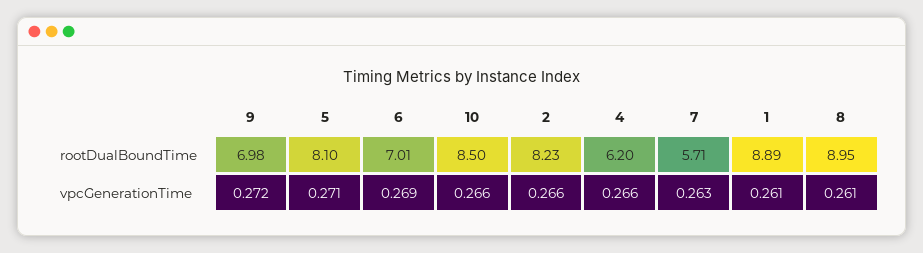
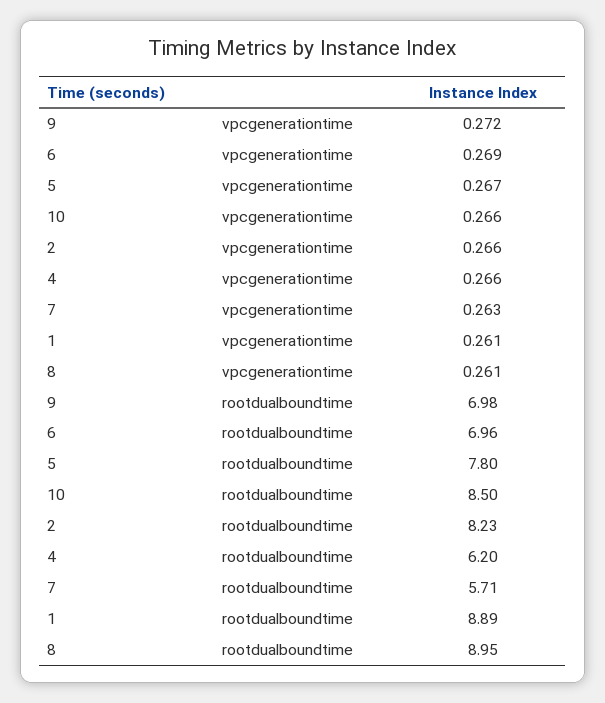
5, rootDualBoundTime: 8.1 -> 7.8
6, rootDualBoundTime: 7.01 -> 6.96
5, vpcGenerationTime: 0.271 -> 0.267

